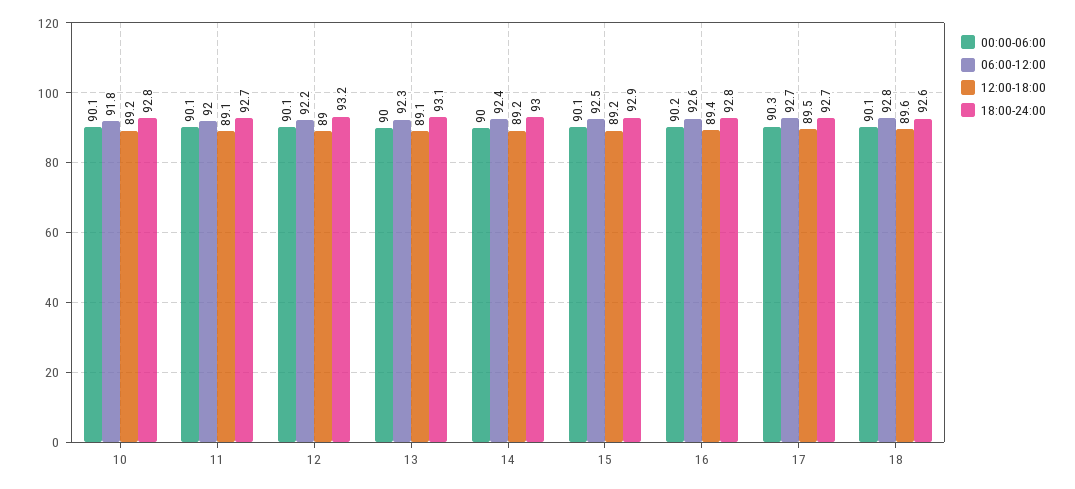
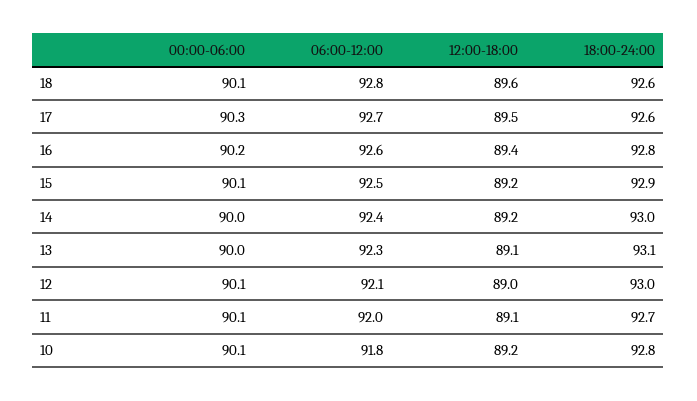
06:00-12:00, 12: 92.2 -> 92.1
18:00-24:00, 12: 93.2 -> 93
18:00-24:00, 17: 92.7 -> 92.6

